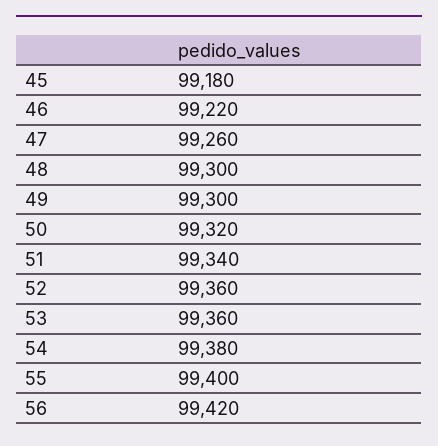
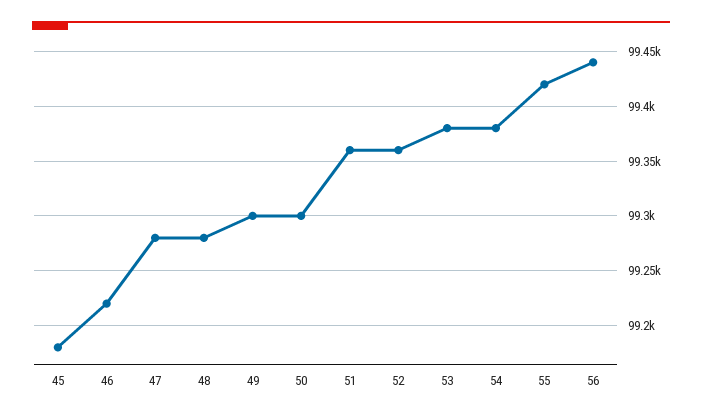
47: 99260 -> 99280
48: 99300 -> 99280
50: 99320 -> 99300
51: 99340 -> 99360
53: 99360 -> 99380
55: 99400 -> 99420
56: 99420 -> 99440

